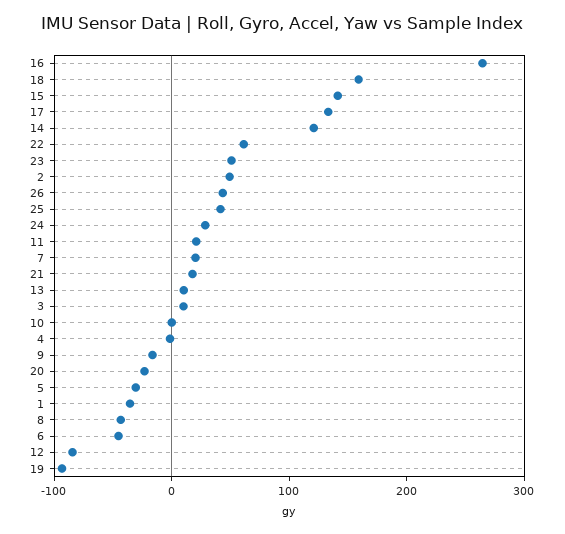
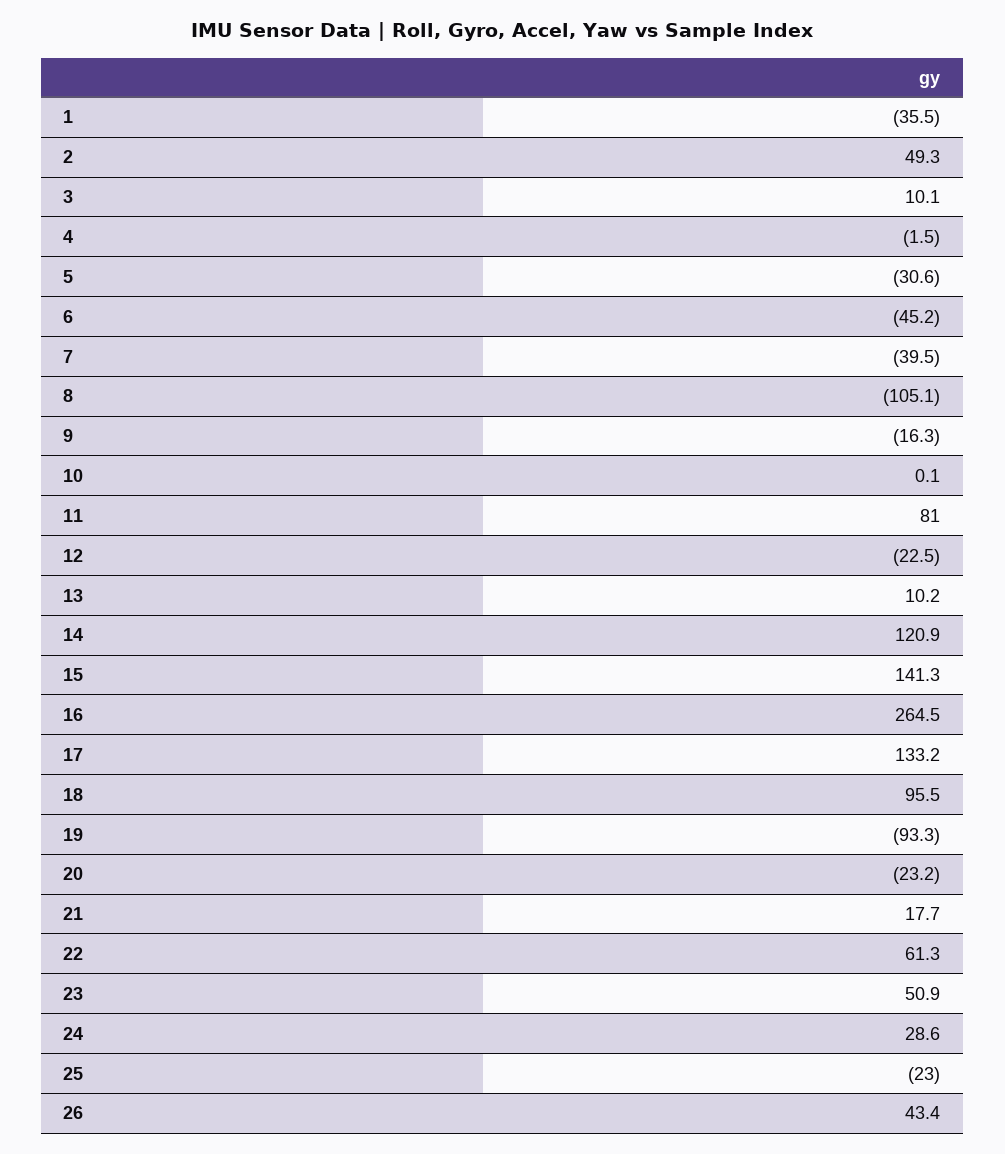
18: 160 -> 95.5
25: 40 -> -23
11: 20 -> 81
7: 20 -> -39.5
8: -40 -> -105.1
12: -80 -> -22.5

